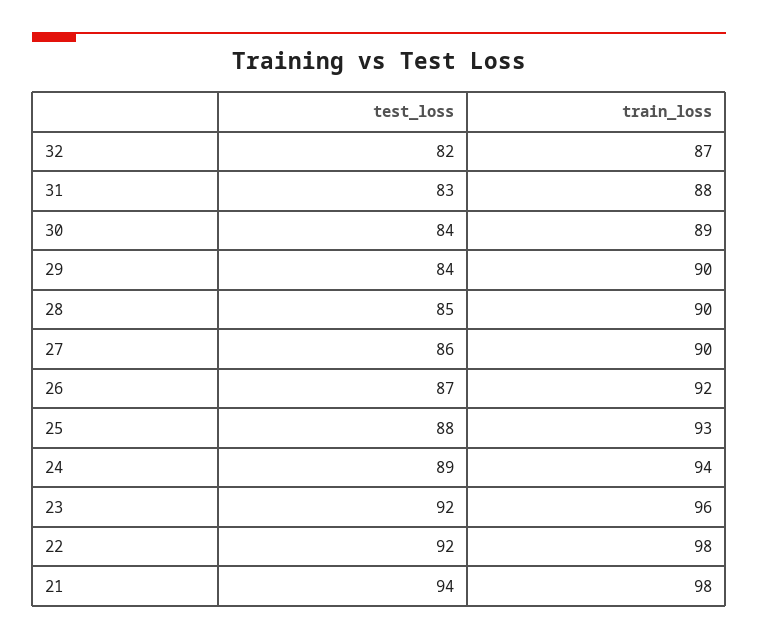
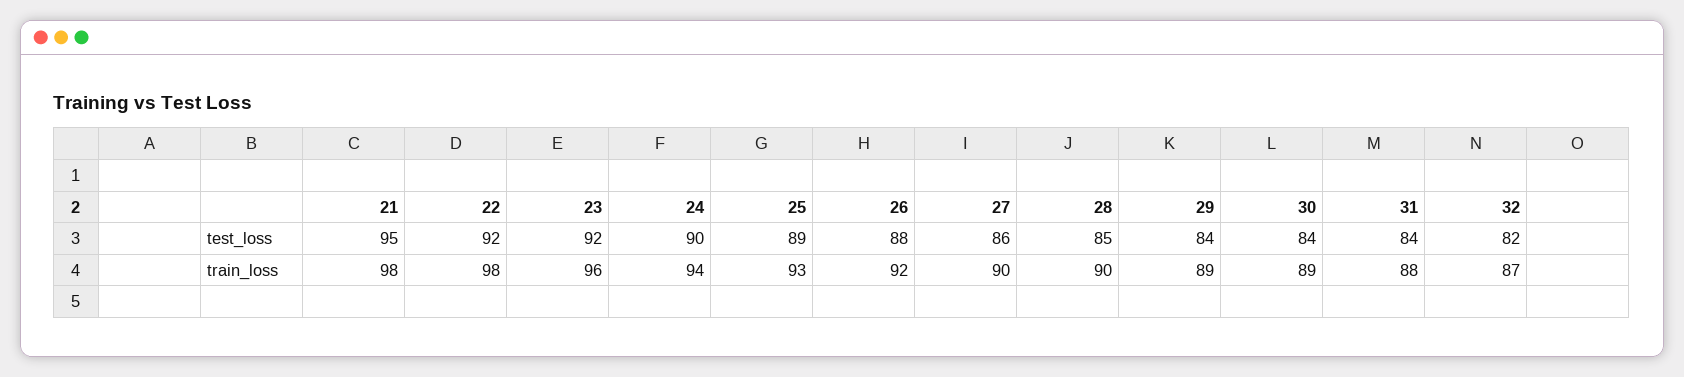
test_loss, 31: 83 -> 84
train_loss, 29: 90 -> 89
test_loss, 26: 87 -> 88
test_loss, 25: 88 -> 89
test_loss, 24: 89 -> 90
test_loss, 21: 94 -> 95

